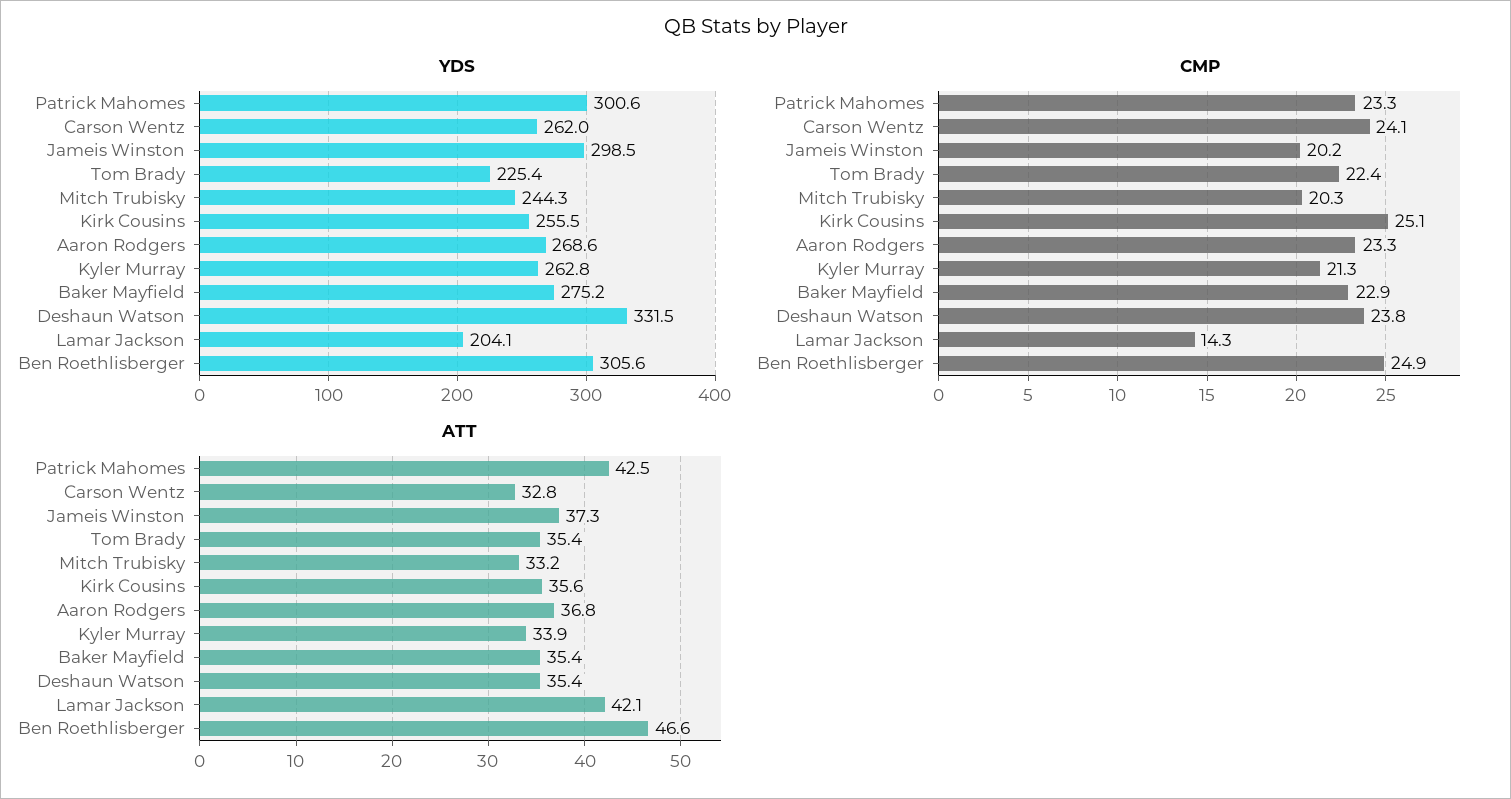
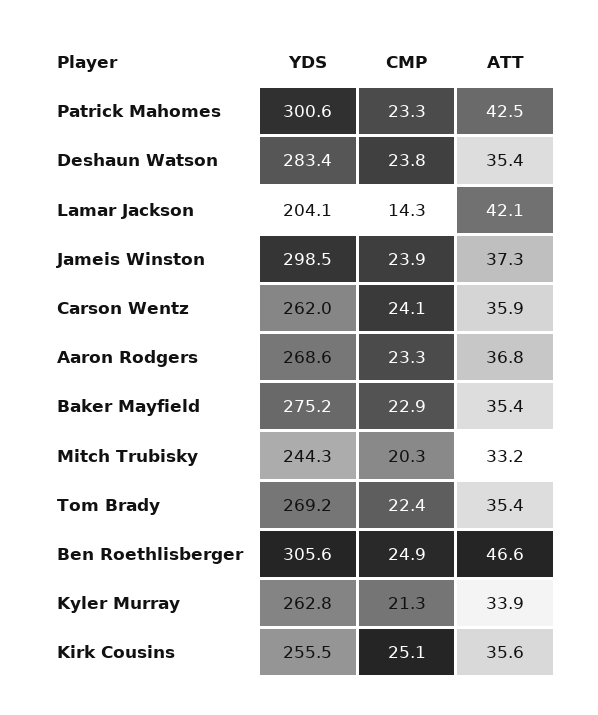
YDS, Tom Brady: 225.4 -> 269.2
YDS, Deshaun Watson: 331.5 -> 283.4
CMP, Jameis Winston: 20.2 -> 23.9
ATT, Carson Wentz: 32.8 -> 35.9

